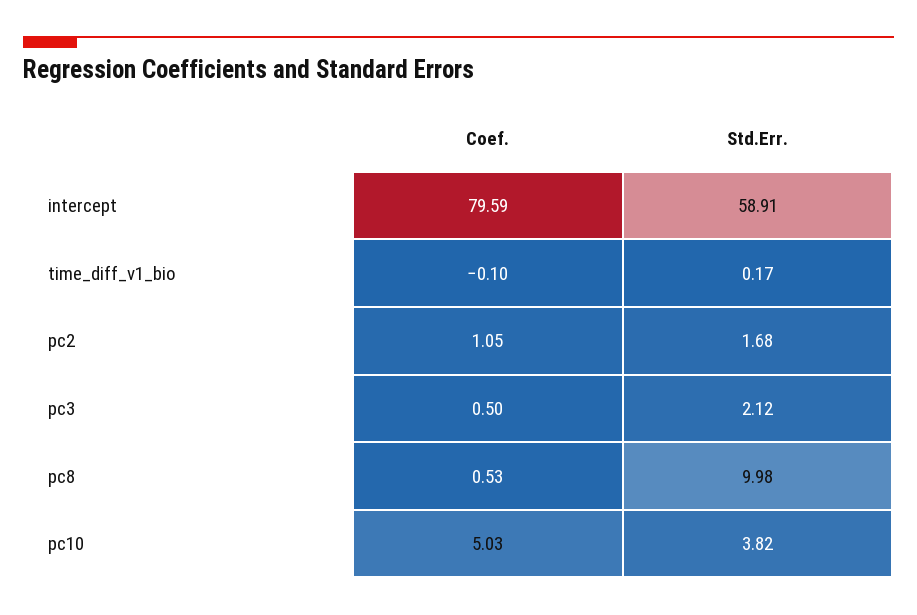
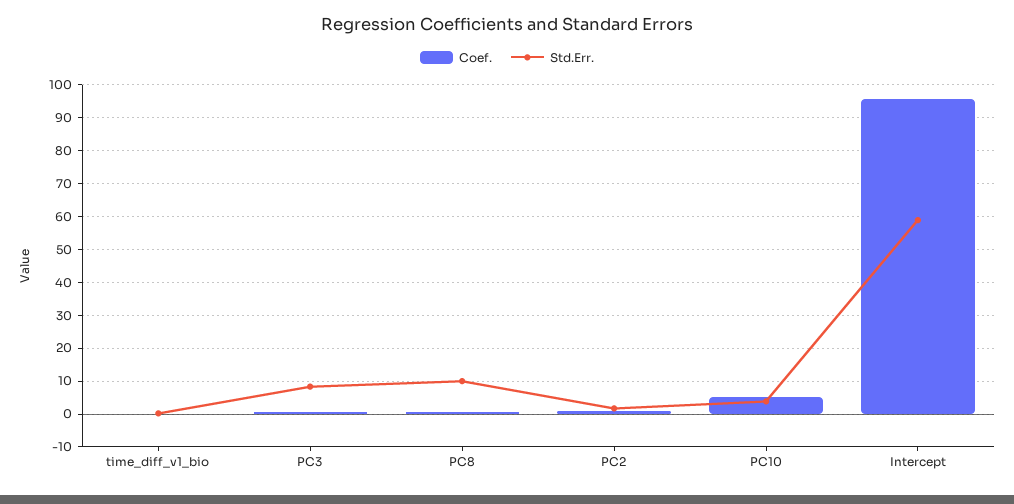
Coef., intercept: 79.59 -> 96
Std.Err., pc3: 2.12 -> 8

